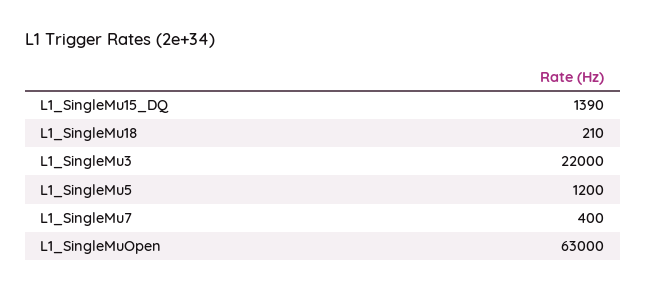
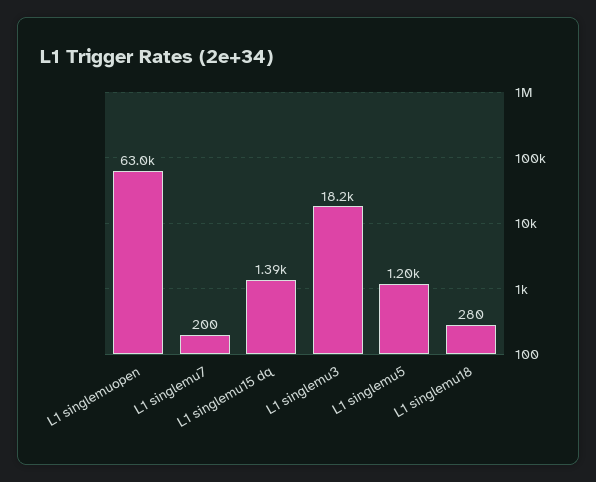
L1_SingleMu18: 210 -> 280
L1_SingleMu3: 22000 -> 18200
L1_SingleMu7: 400 -> 200

